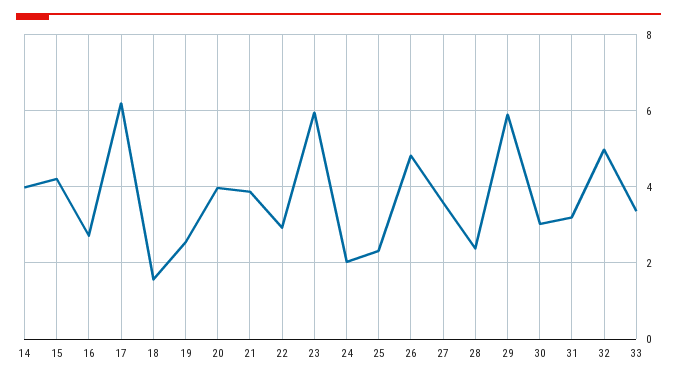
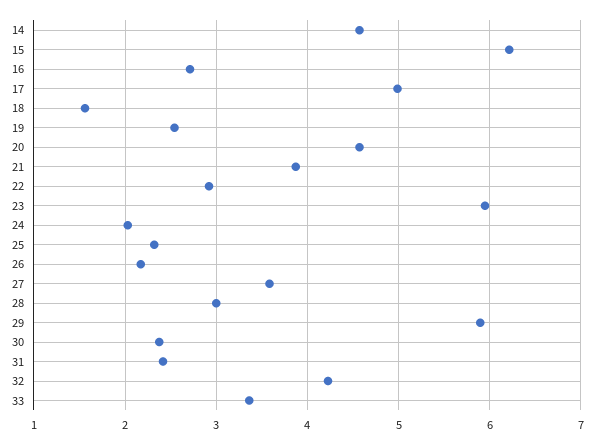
14: 4 -> 4.6
15: 4.2 -> 6.2
17: 6.2 -> 5
20: 4 -> 4.6
26: 4.8 -> 2.2
28: 2.4 -> 3
30: 3 -> 2.4
31: 3.2 -> 2.4
32: 5 -> 4.2

